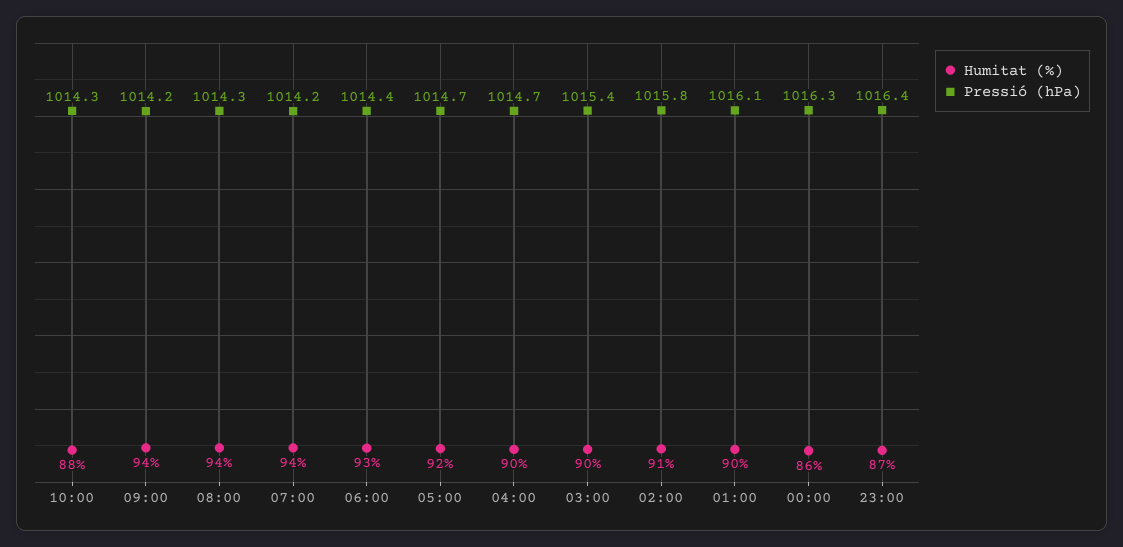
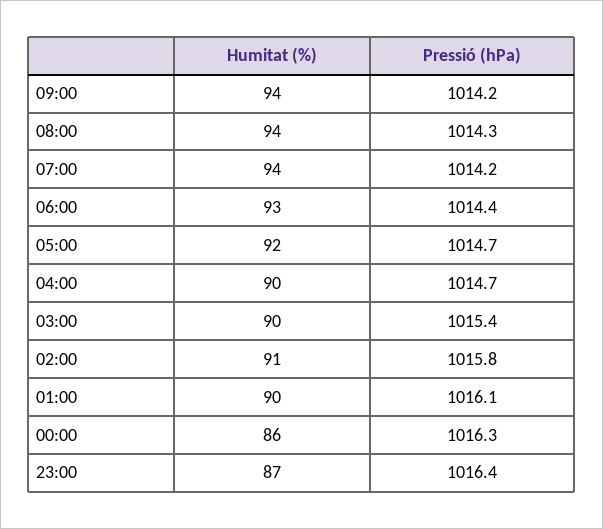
Humitat (%), 10:00: 88 -> none
Pressió (hPa), 10:00: 1014.3 -> none

